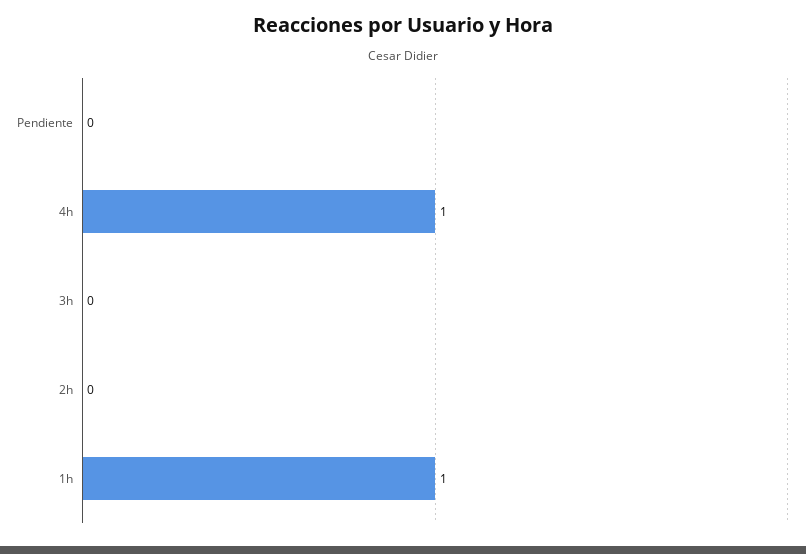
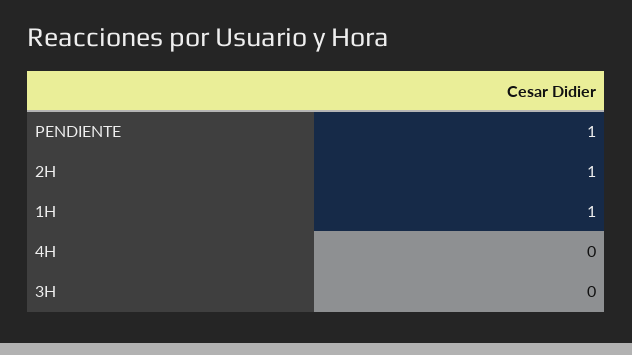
Pendiente: 0 -> 1
4h: 1 -> 0
2h: 0 -> 1

